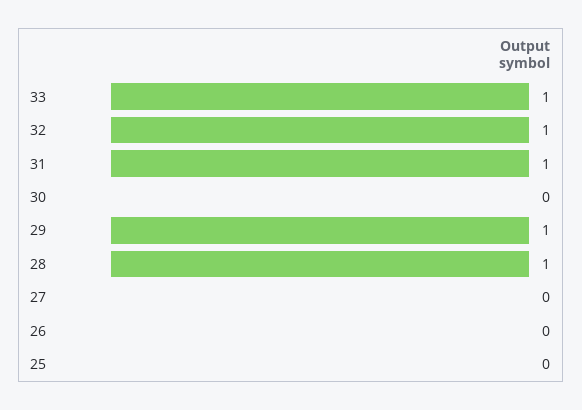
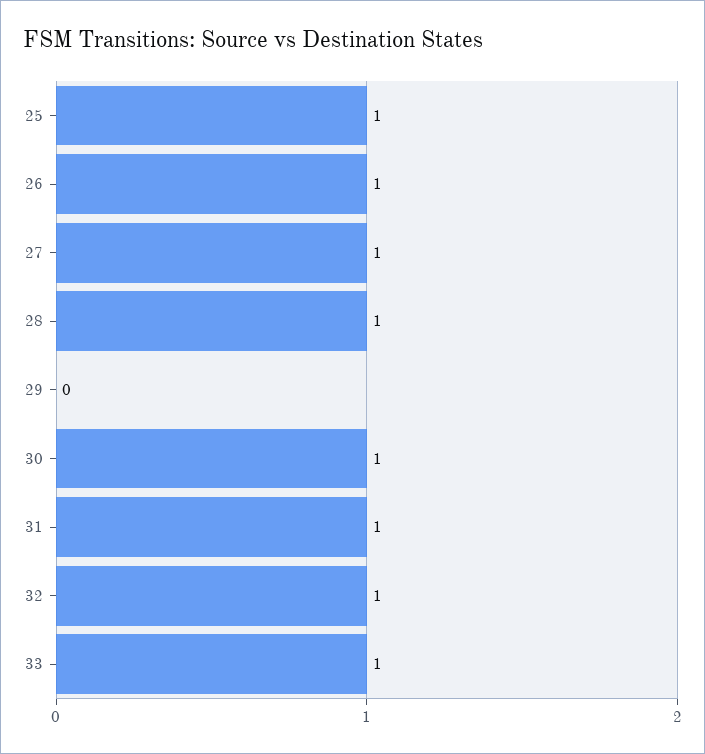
30: 0 -> 1
29: 1 -> 0
27: 0 -> 1
26: 0 -> 1
25: 0 -> 1

